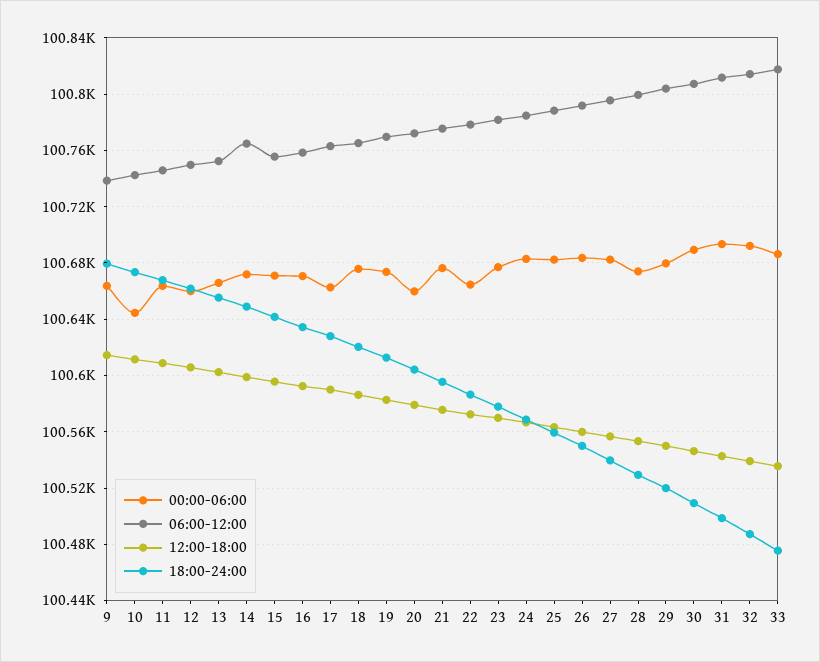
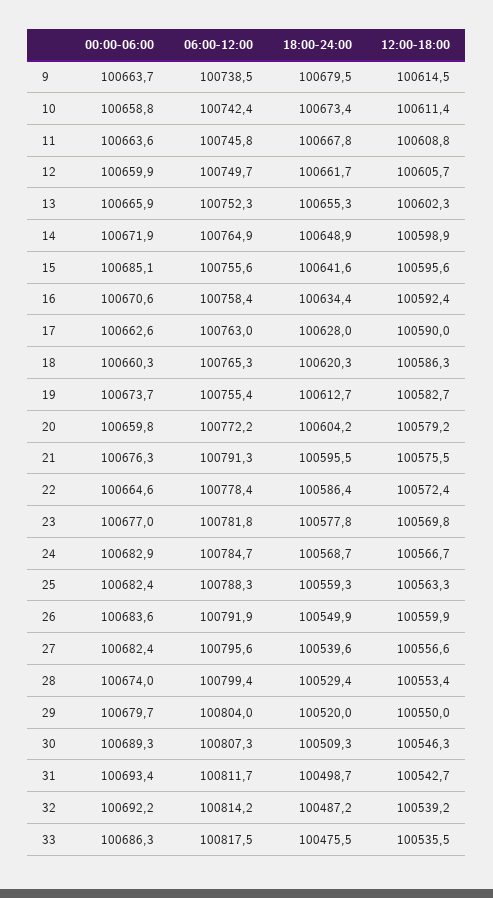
00:00-06:00, 10: 100645 -> 100658.8
00:00-06:00, 15: 100670 -> 100685.1
00:00-06:00, 18: 100675 -> 100660.3
06:00-12:00, 19: 100770 -> 100755.4
06:00-12:00, 21: 100775 -> 100791.3

